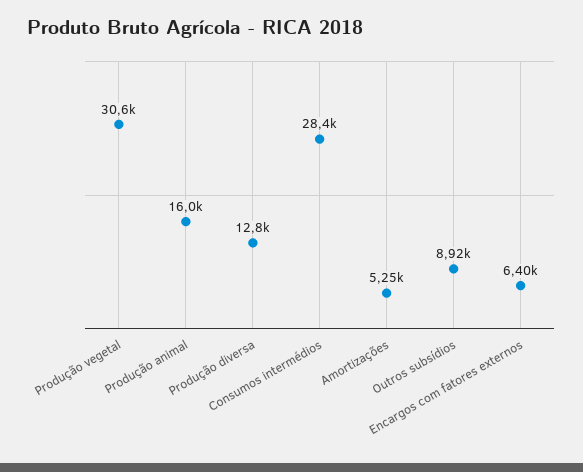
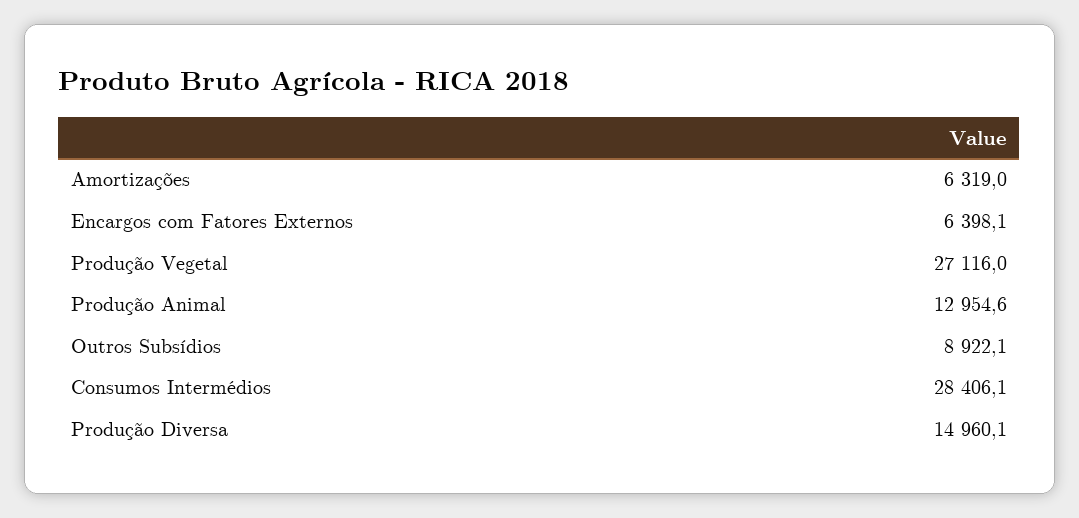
Produção vegetal: 30600 -> 27116
Produção animal: 16000 -> 12954.6
Produção diversa: 12800 -> 14960.1
Amortizações: 5250 -> 6319

